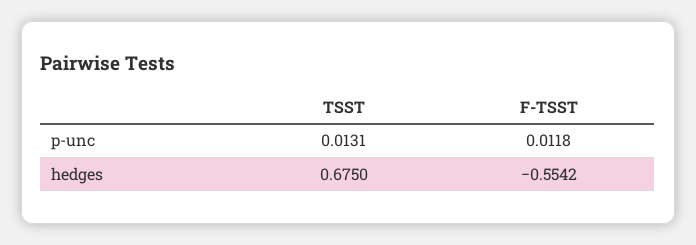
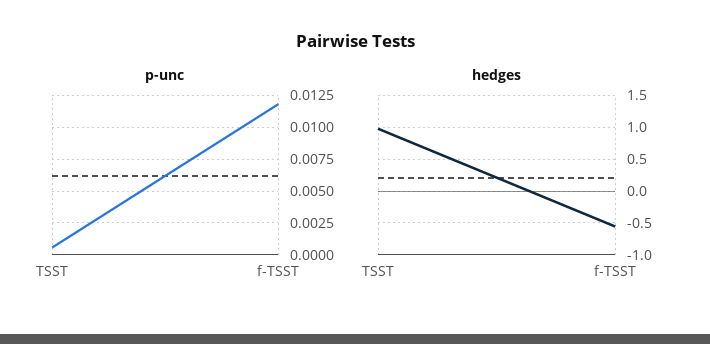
p-unc, TSST: 0.0131 -> 0.0005
hedges, TSST: 0.675 -> 1

